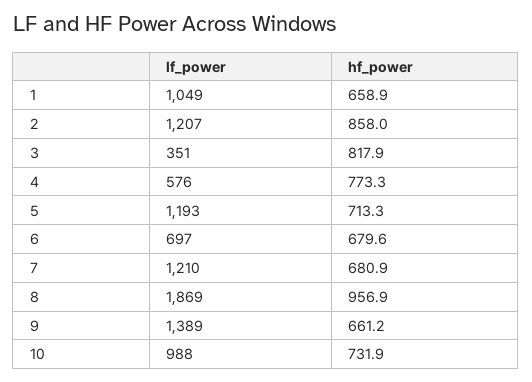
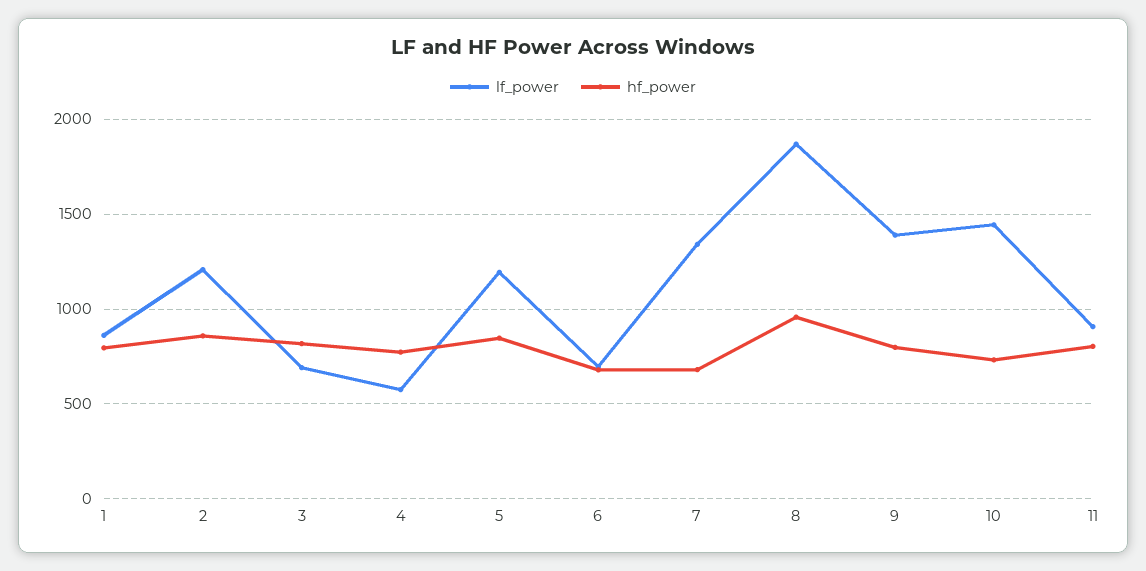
lf_power, 1: 1049 -> 850
hf_power, 1: 658.9 -> 800
lf_power, 3: 351 -> 700
hf_power, 5: 713.3 -> 850
lf_power, 7: 1210 -> 1350
hf_power, 9: 661.2 -> 800
lf_power, 10: 988 -> 1450
lf_power, 11: none -> 900
hf_power, 11: none -> 800

